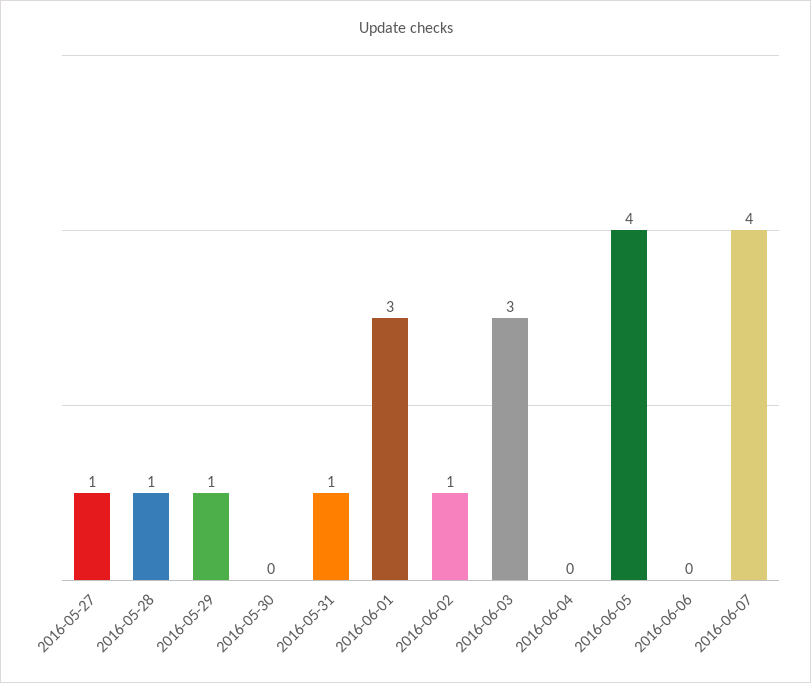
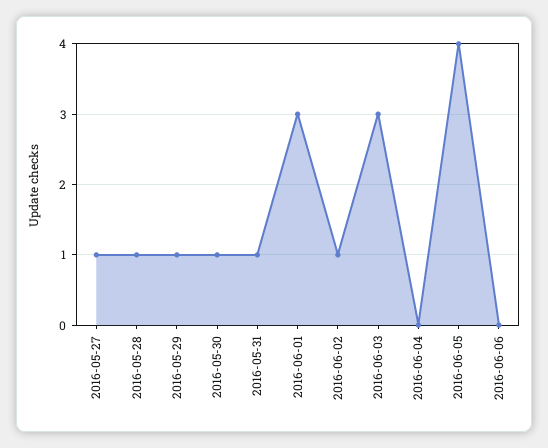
2016-05-30: 0 -> 1
2016-06-07: 4 -> none

